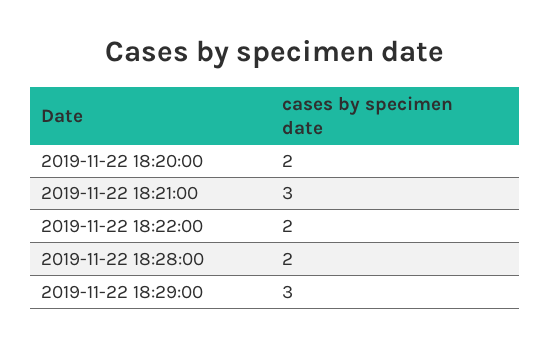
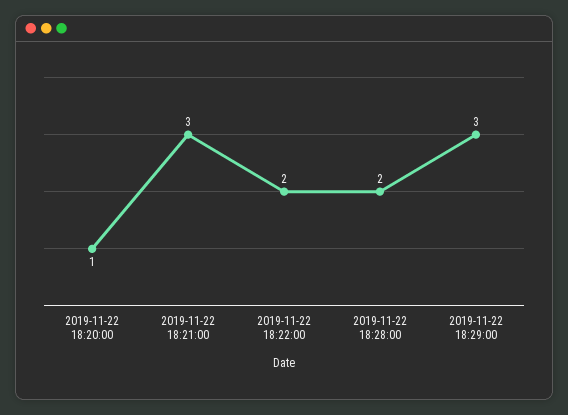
2019-11-22 18:20:00: 2 -> 1

